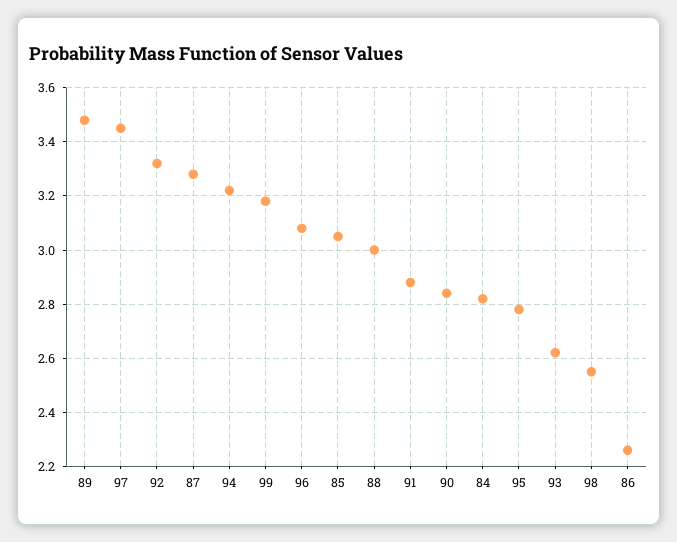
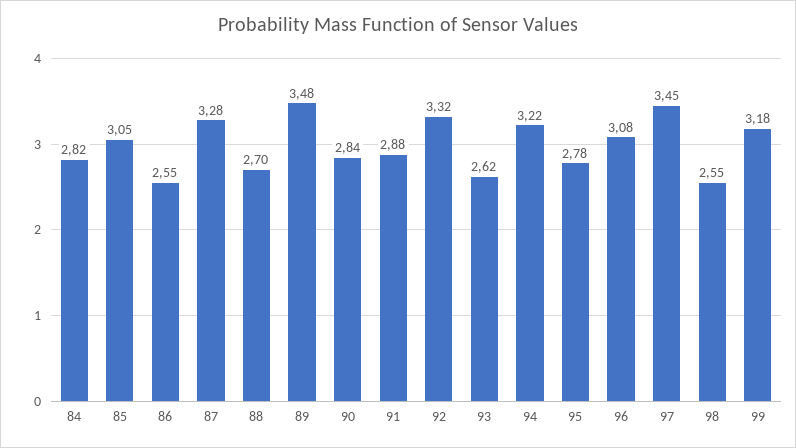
88: 3 -> 2.7
86: 2.25 -> 2.55

